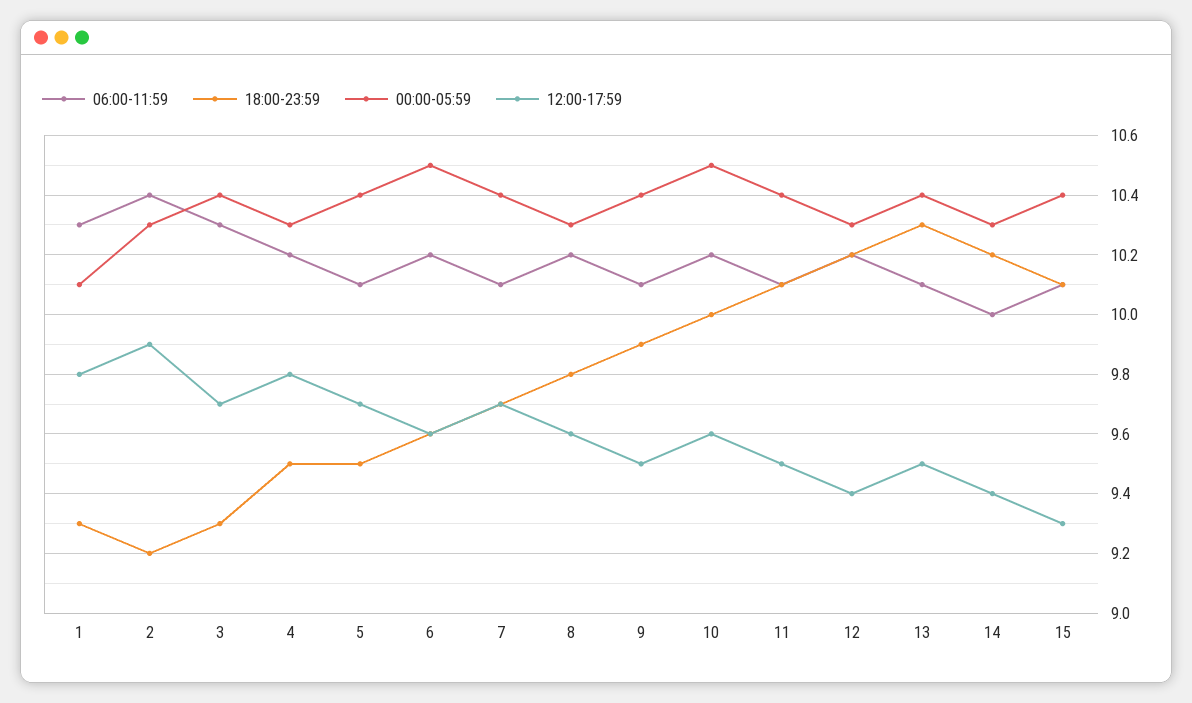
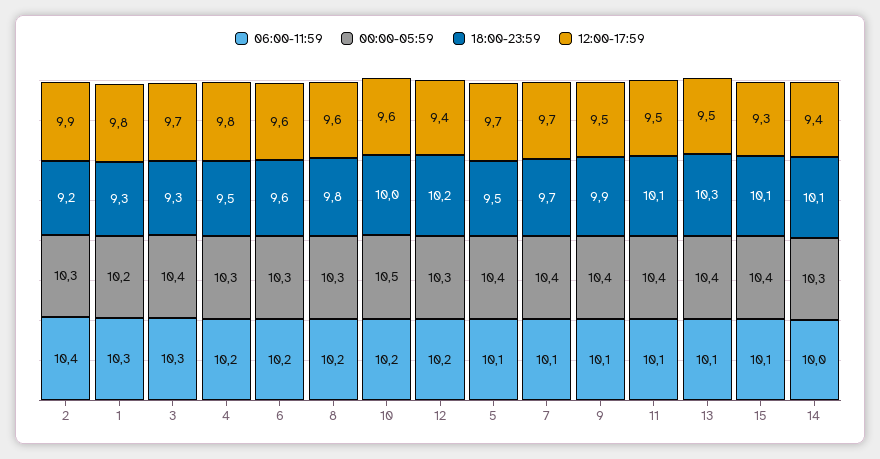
00:00-05:59, 1: 10.1 -> 10.2
00:00-05:59, 6: 10.5 -> 10.3
18:00-23:59, 14: 10.2 -> 10.1

